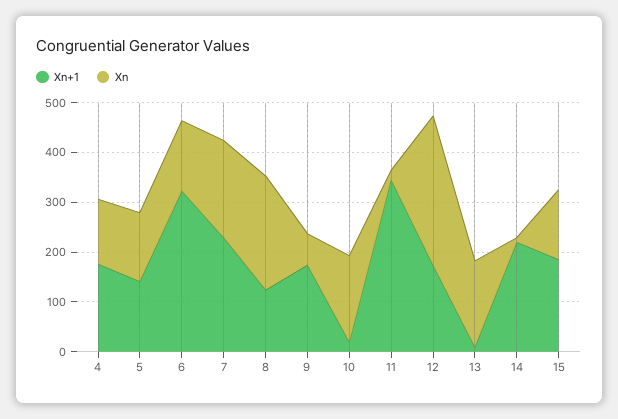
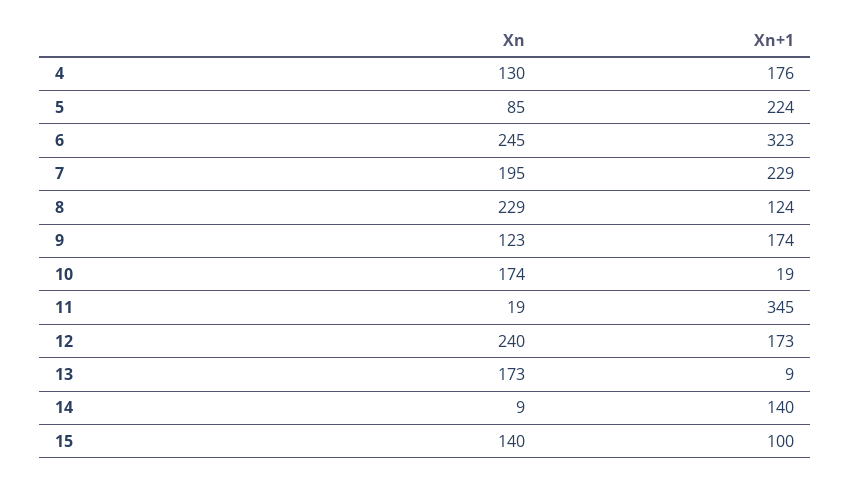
Xn+1, 5: 140 -> 224
Xn, 5: 140 -> 85
Xn, 6: 140 -> 245
Xn, 9: 60 -> 123
Xn, 12: 300 -> 240
Xn+1, 14: 220 -> 140
Xn+1, 15: 180 -> 100

